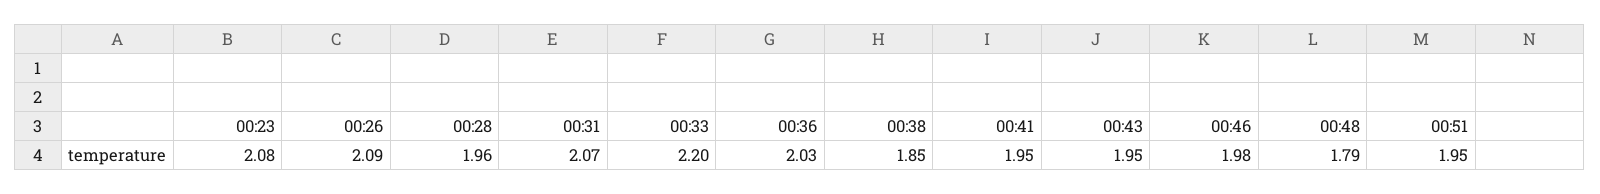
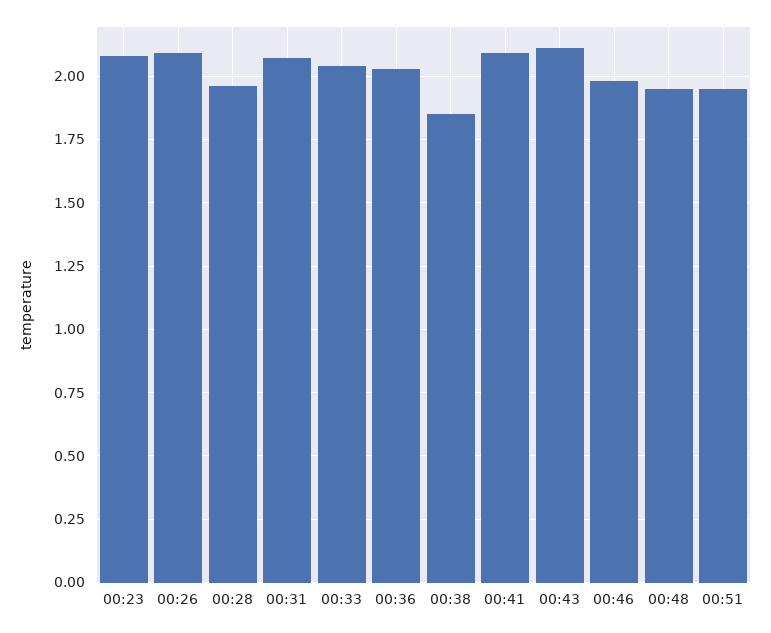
00:33: 2.2 -> 2.05
00:41: 1.95 -> 2.1
00:43: 1.95 -> 2.1
00:48: 1.79 -> 1.95

